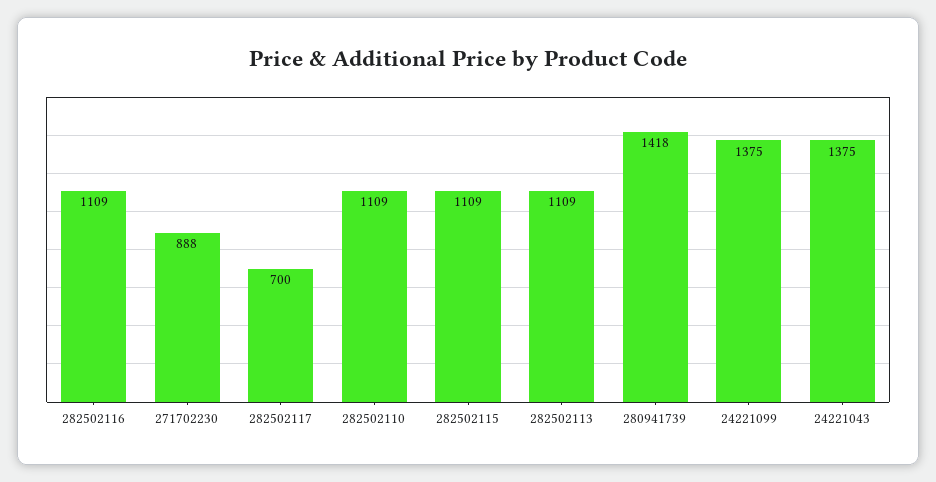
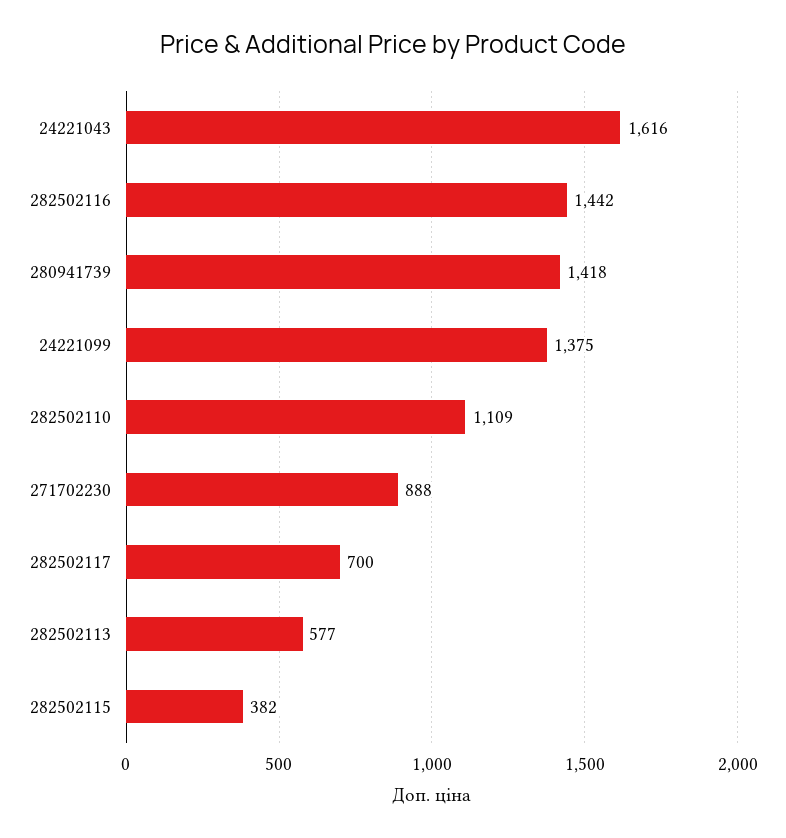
282502116: 1109 -> 1442
282502115: 1109 -> 382
282502113: 1109 -> 577
24221043: 1375 -> 1616

